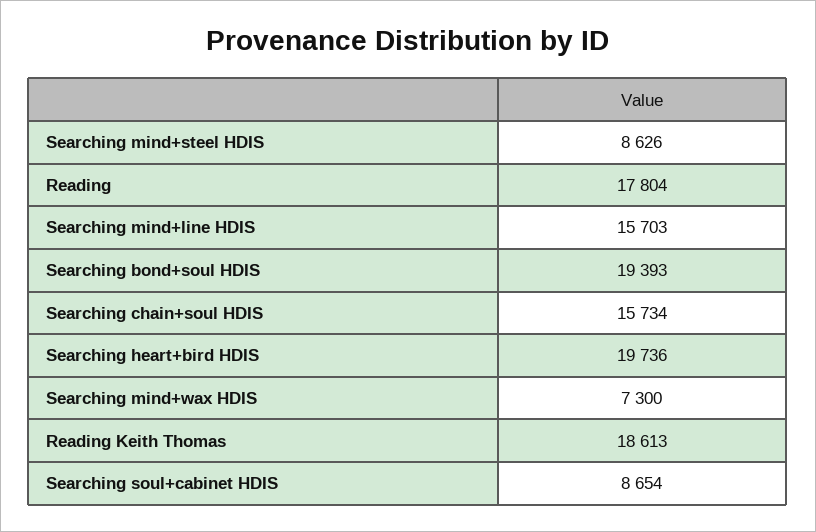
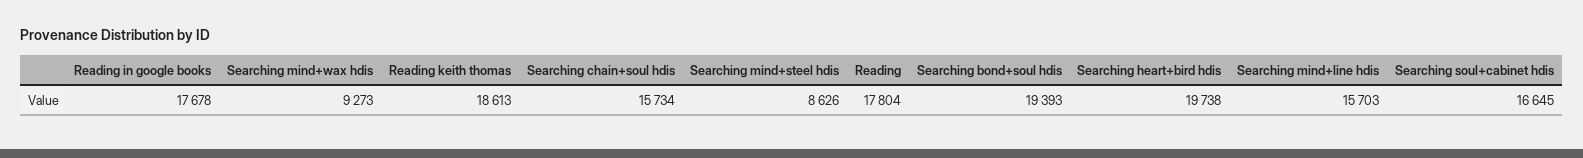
Searching heart+bird HDIS: 19736 -> 19738
Searching mind+wax HDIS: 7300 -> 9273
Searching soul+cabinet HDIS: 8654 -> 16645
Reading in google books: none -> 17678

